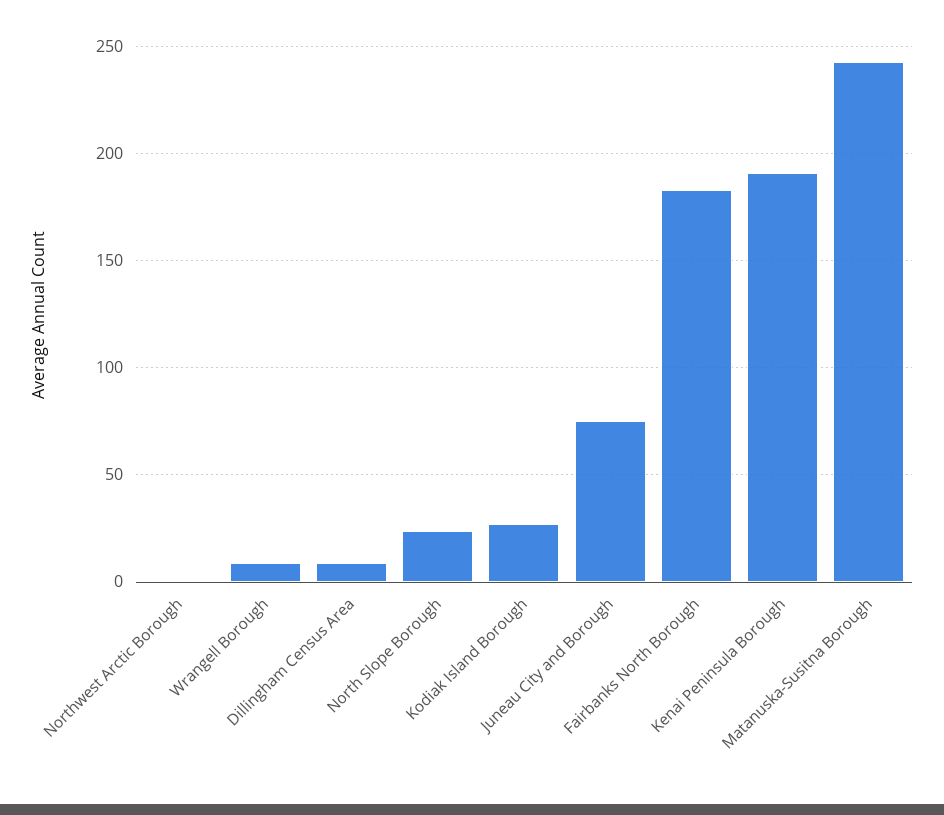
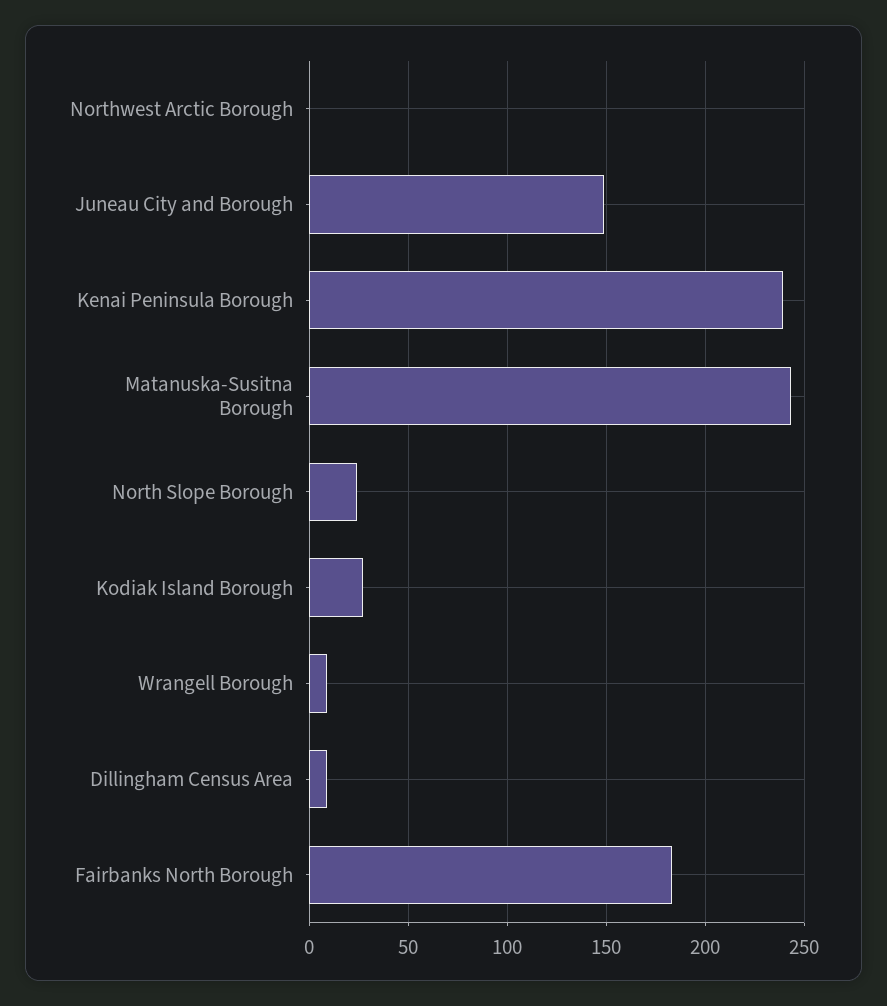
Juneau City and Borough: 75 -> 150
Kenai Peninsula Borough: 190 -> 240

